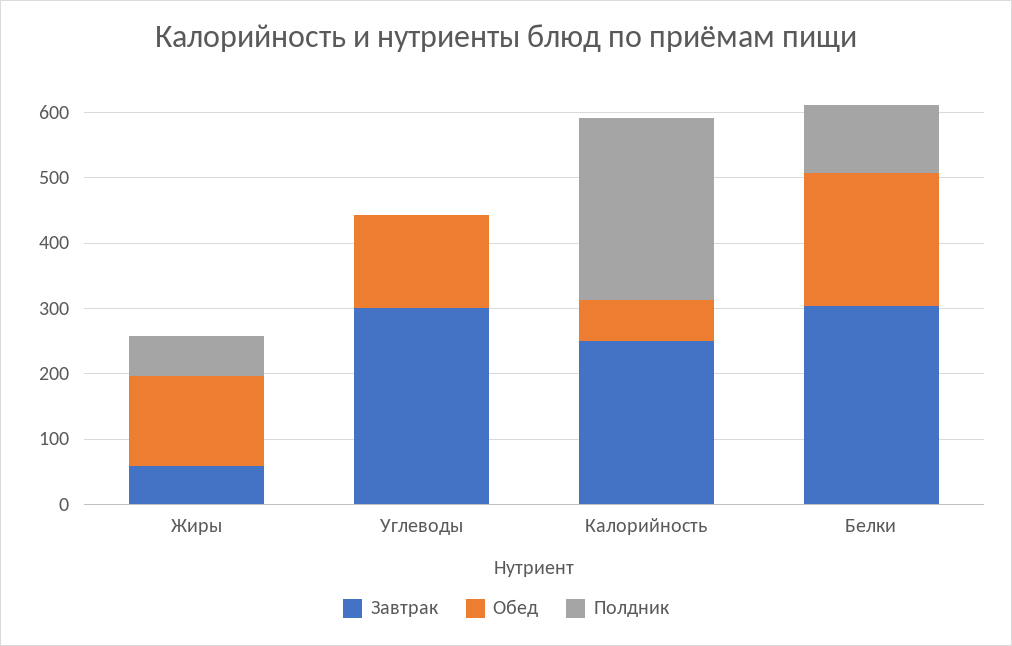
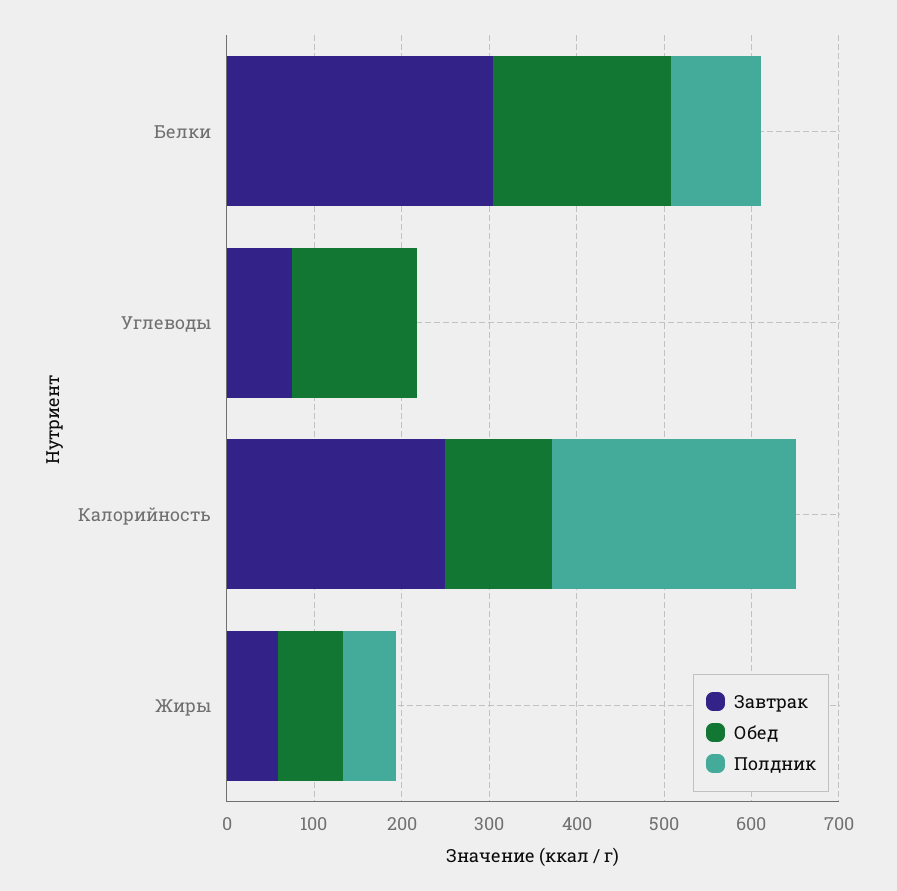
Обед, Жиры: 140 -> 80
Завтрак, Углеводы: 300 -> 80
Обед, Калорийность: 60 -> 120

